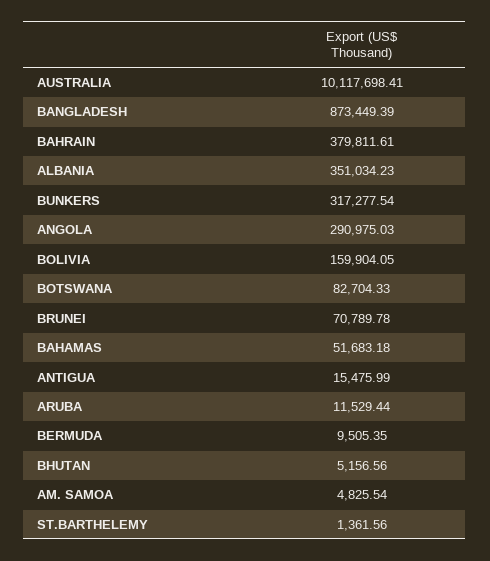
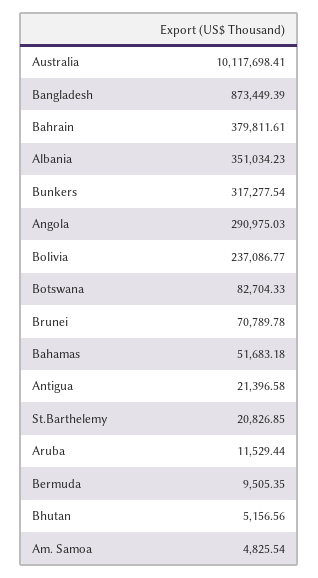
BOLIVIA: 159904.05 -> 237086.77
ANTIGUA: 15475.99 -> 21396.58
ST.BARTHELEMY: 1361.56 -> 20826.85

